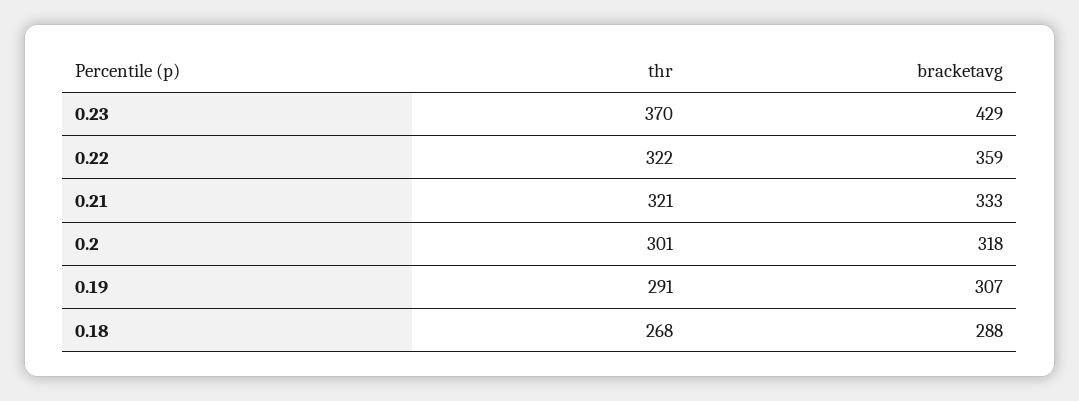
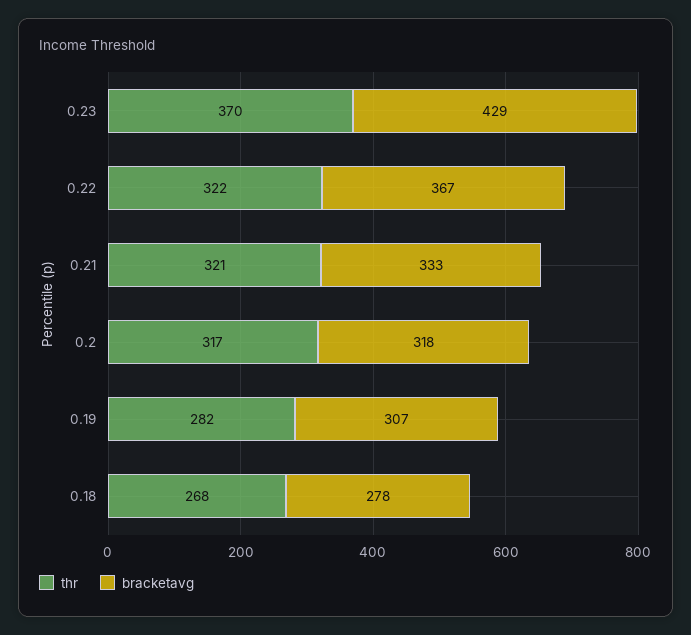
bracketavg, 0.22: 359 -> 367
thr, 0.2: 301 -> 317
thr, 0.19: 291 -> 282
bracketavg, 0.18: 288 -> 278

